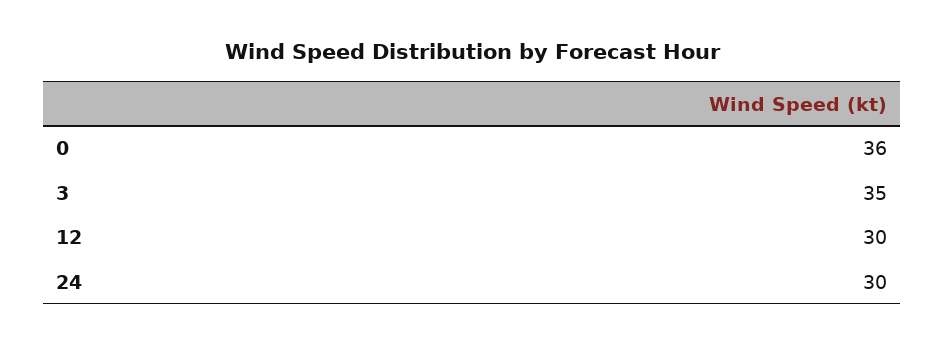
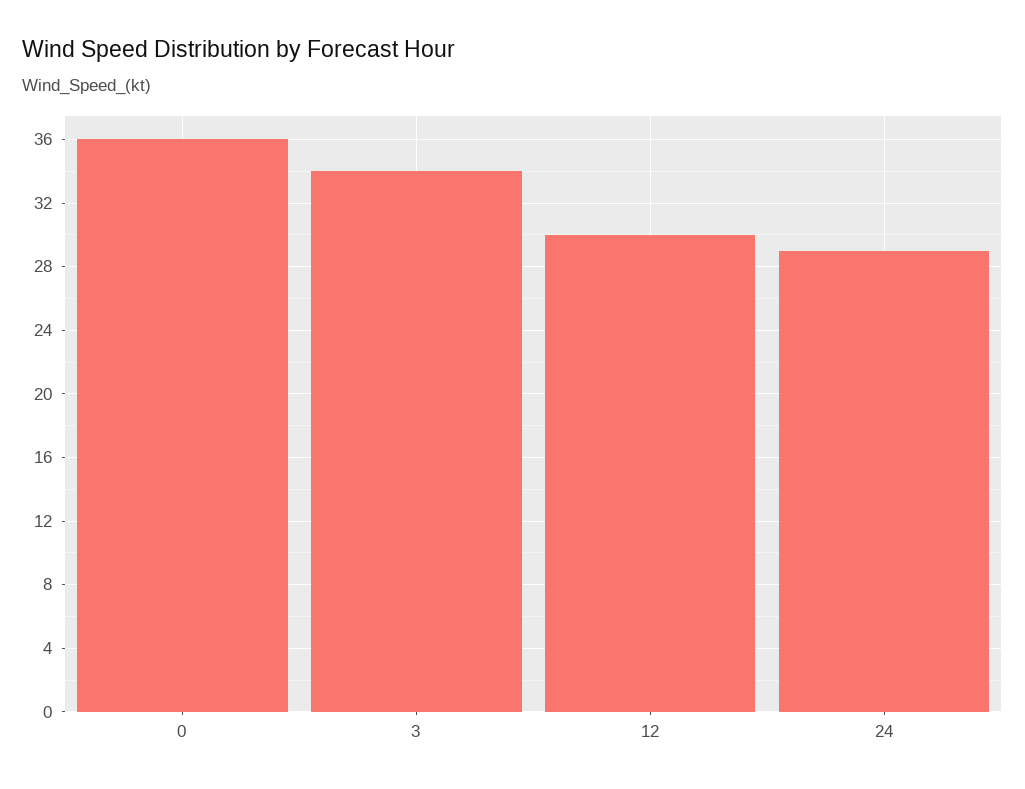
3: 35 -> 34
24: 30 -> 29

